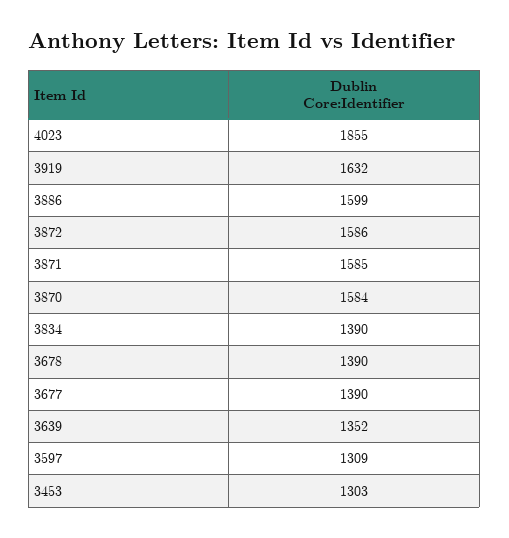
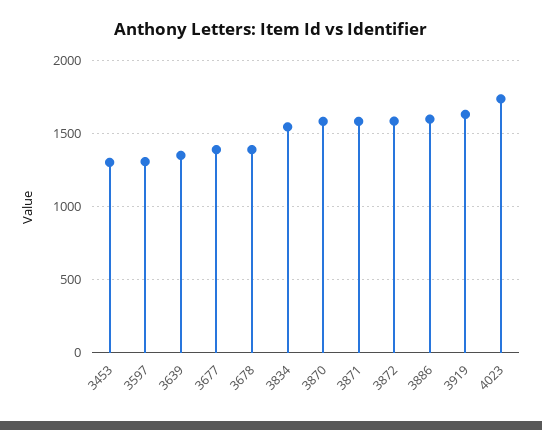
4023: 1855 -> 1750
3834: 1390 -> 1550

